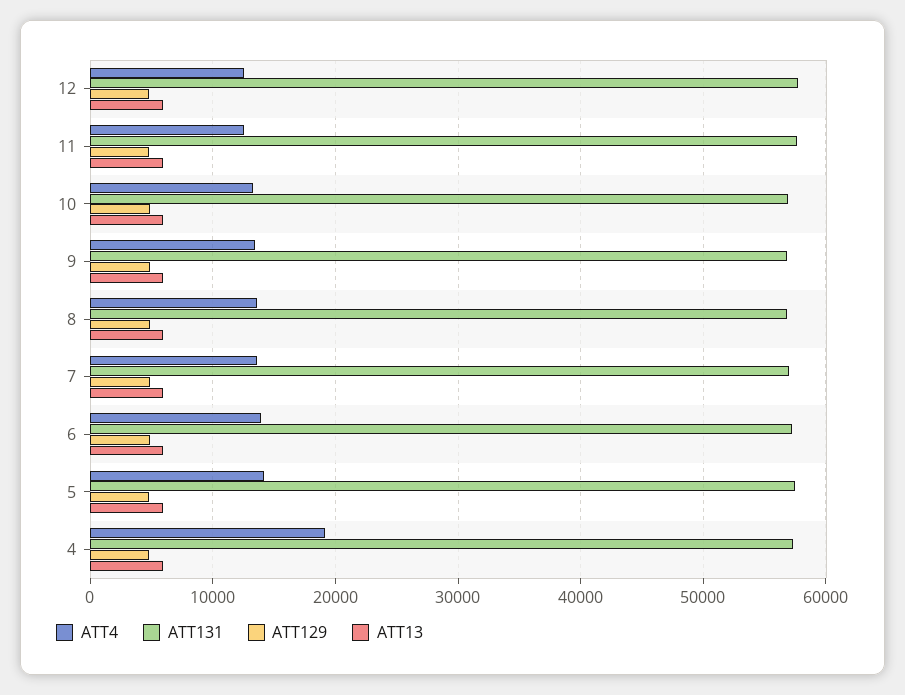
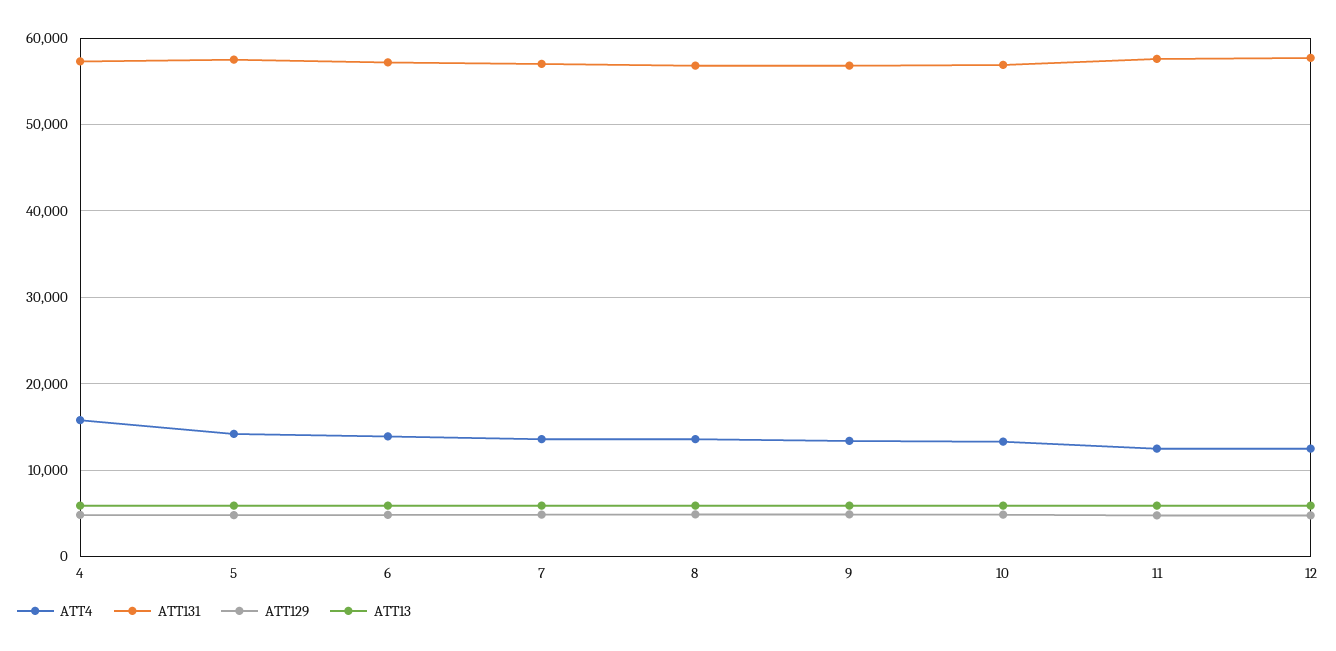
ATT4, 4: 19000 -> 16000

